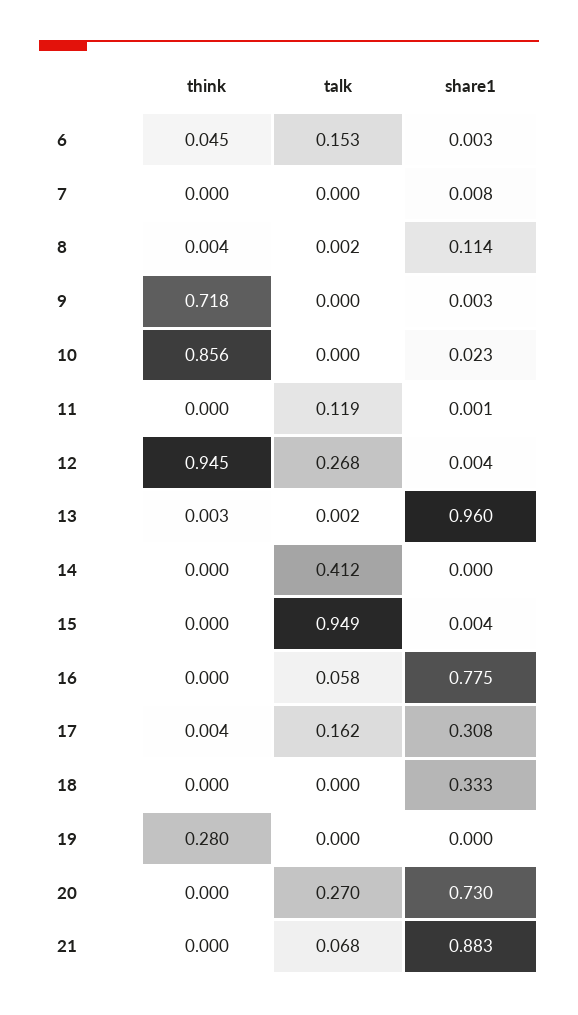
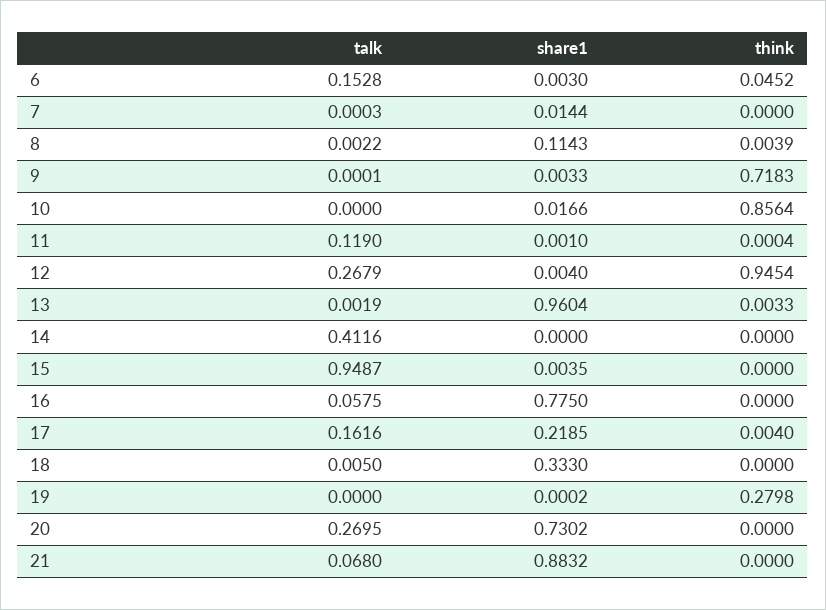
share1, 7: 0.008 -> 0.0144
share1, 10: 0.023 -> 0.0166
share1, 17: 0.308 -> 0.2185
talk, 18: 0 -> 0.005

